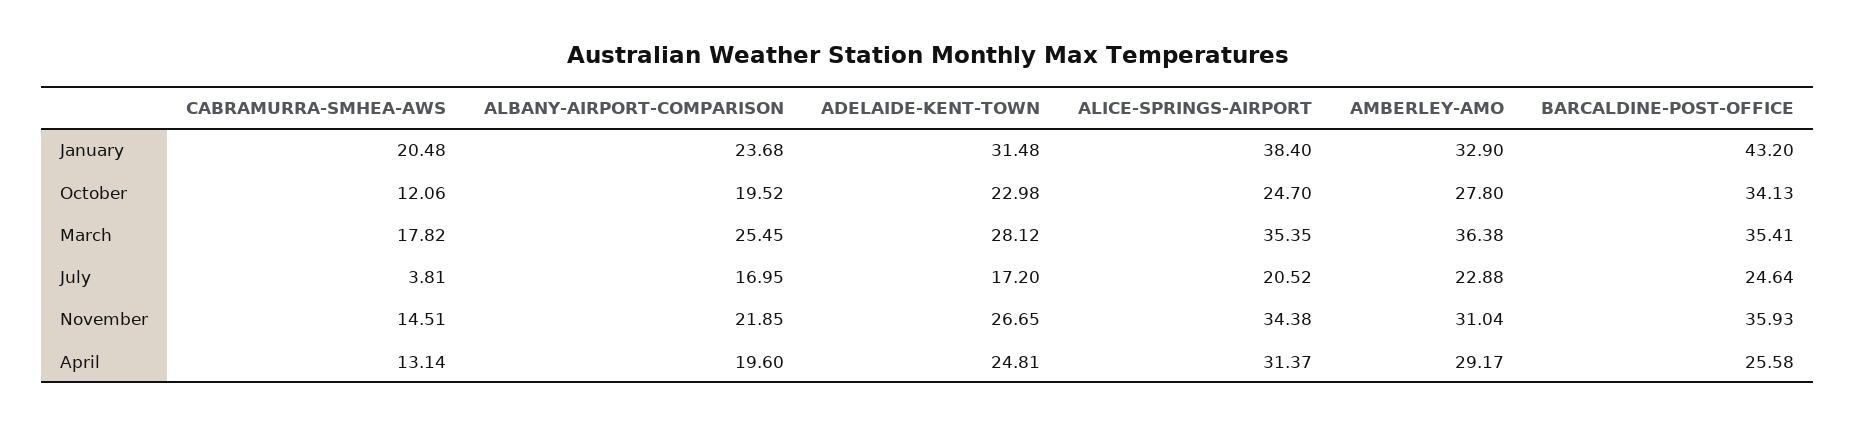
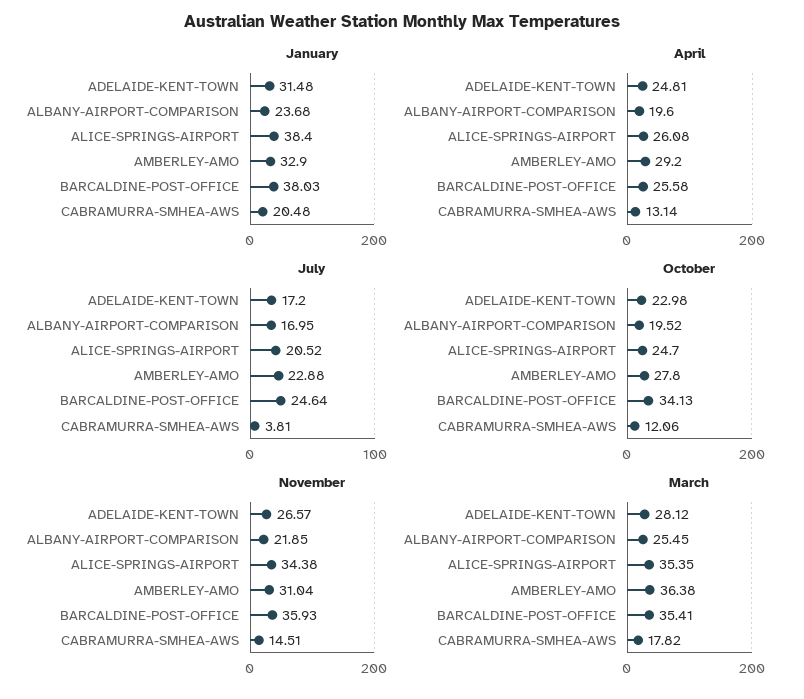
January, BARCALDINE-POST-OFFICE: 43.2 -> 38.03
November, ADELAIDE-KENT-TOWN: 26.65 -> 26.57
April, ALICE-SPRINGS-AIRPORT: 31.37 -> 26.08
April, AMBERLEY-AMO: 29.17 -> 29.2

